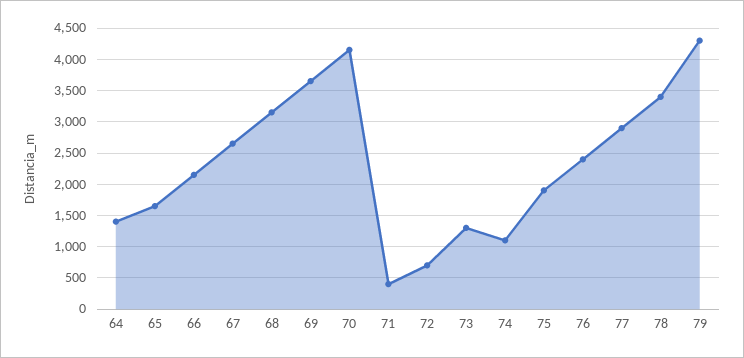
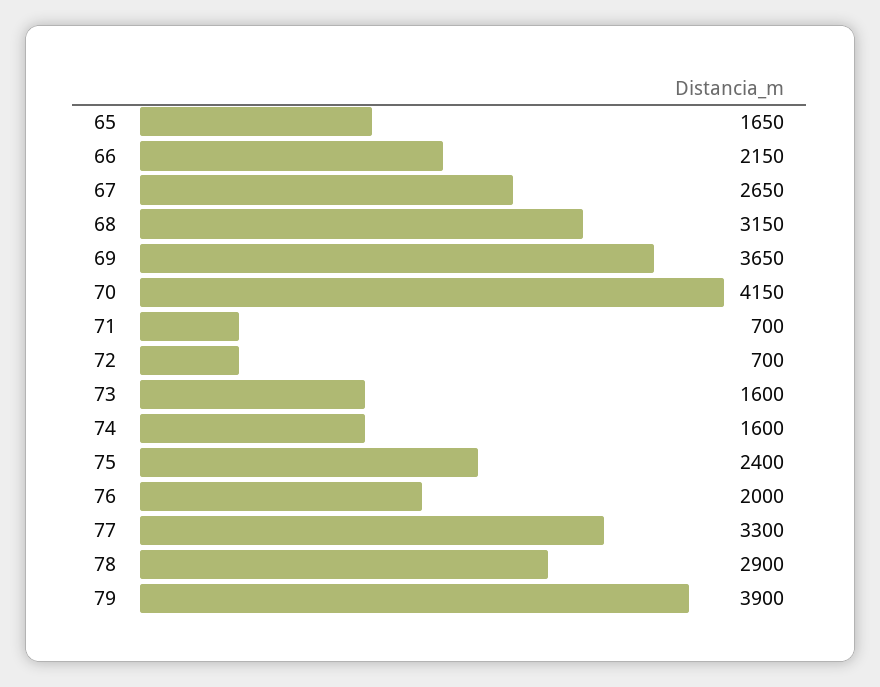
64: 1400 -> none
71: 400 -> 700
73: 1300 -> 1600
74: 1100 -> 1600
75: 1900 -> 2400
76: 2400 -> 2000
77: 2900 -> 3300
78: 3400 -> 2900
79: 4300 -> 3900

